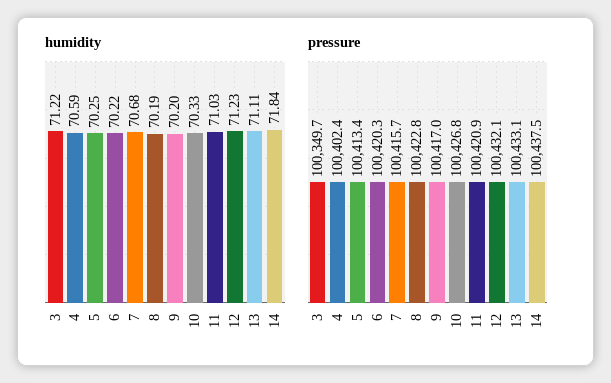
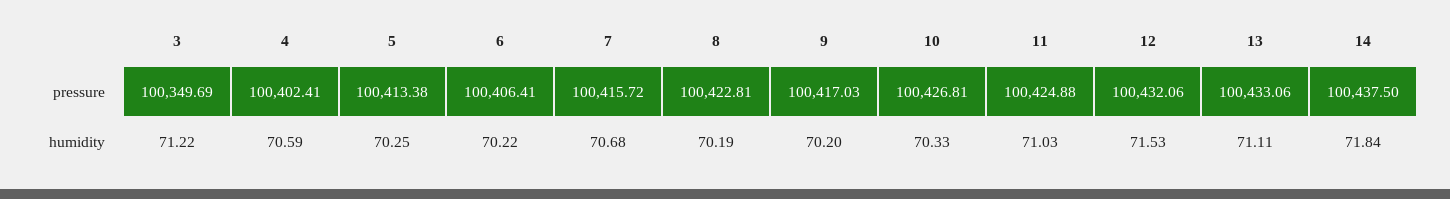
humidity, 12: 71.23 -> 71.53
pressure, 6: 100420.3 -> 100406.41
pressure, 11: 100420.9 -> 100424.88

